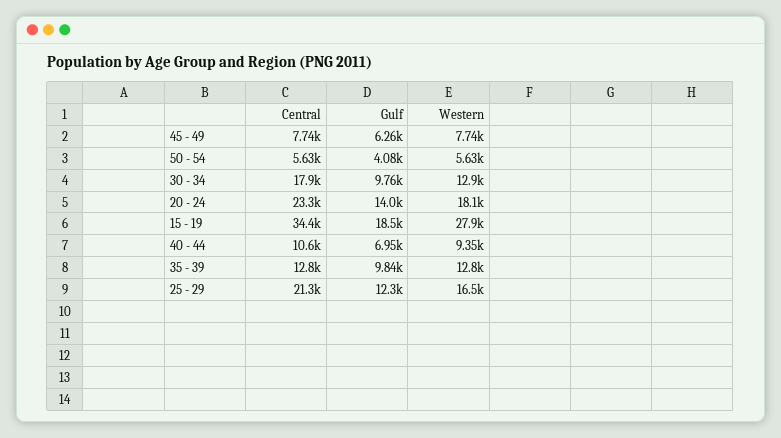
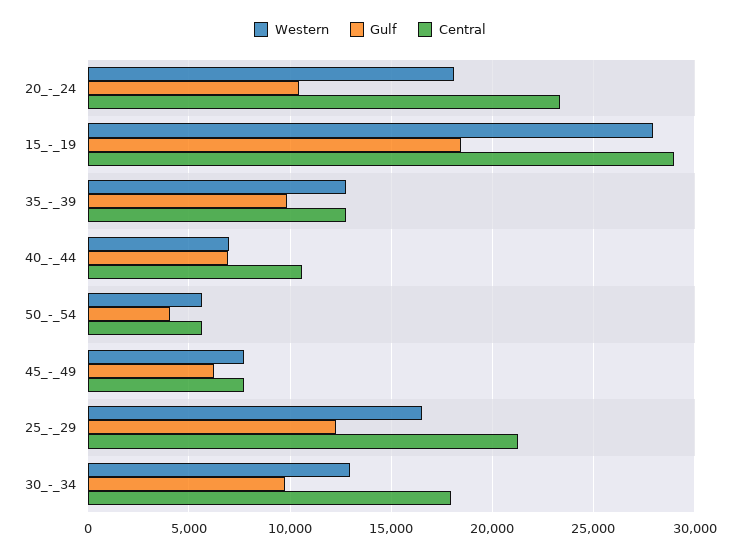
Gulf, 20 - 24: 14000 -> 10500
Central, 15 - 19: 34400 -> 29000
Western, 40 - 44: 9350 -> 7000

